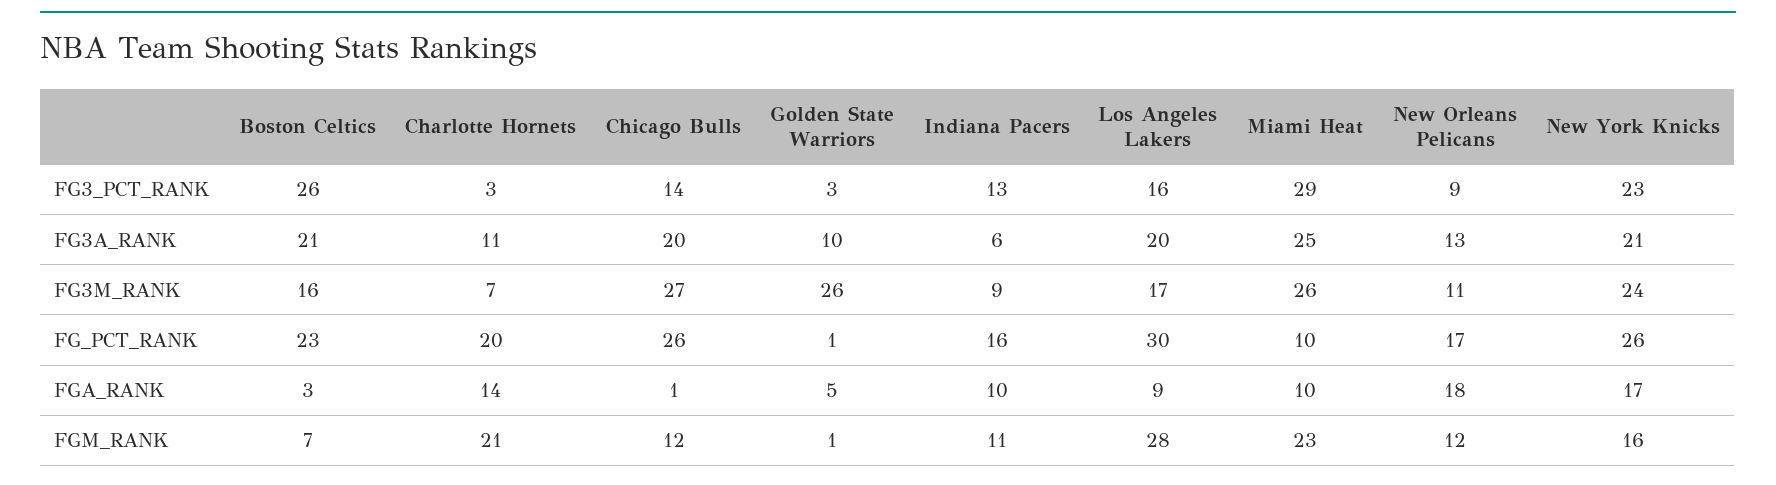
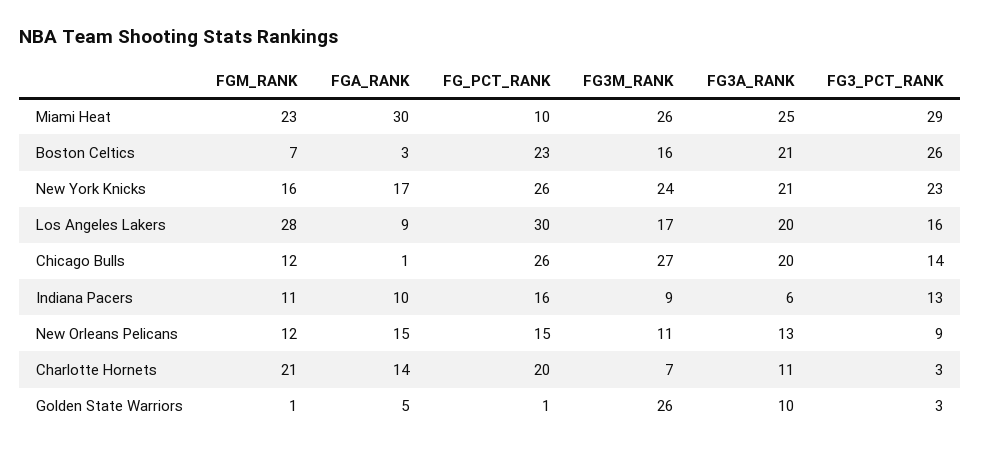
New Orleans Pelicans, FG_PCT_RANK: 17 -> 15
Miami Heat, FGA_RANK: 10 -> 30
New Orleans Pelicans, FGA_RANK: 18 -> 15

